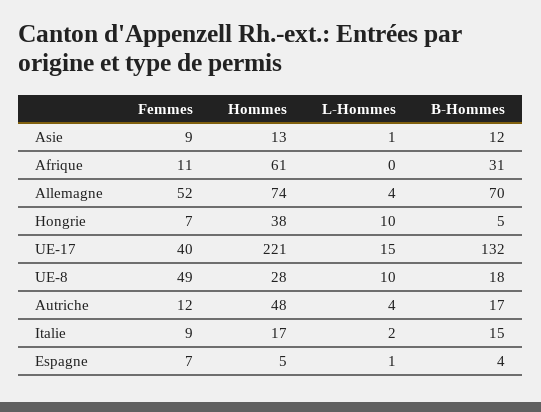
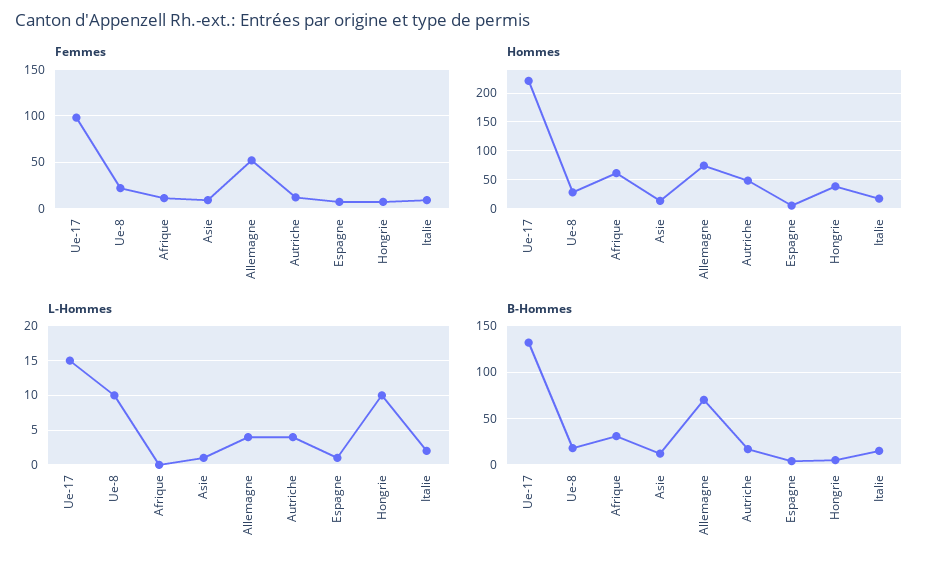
Femmes, UE-17: 40 -> 100
Femmes, UE-8: 49 -> 20

